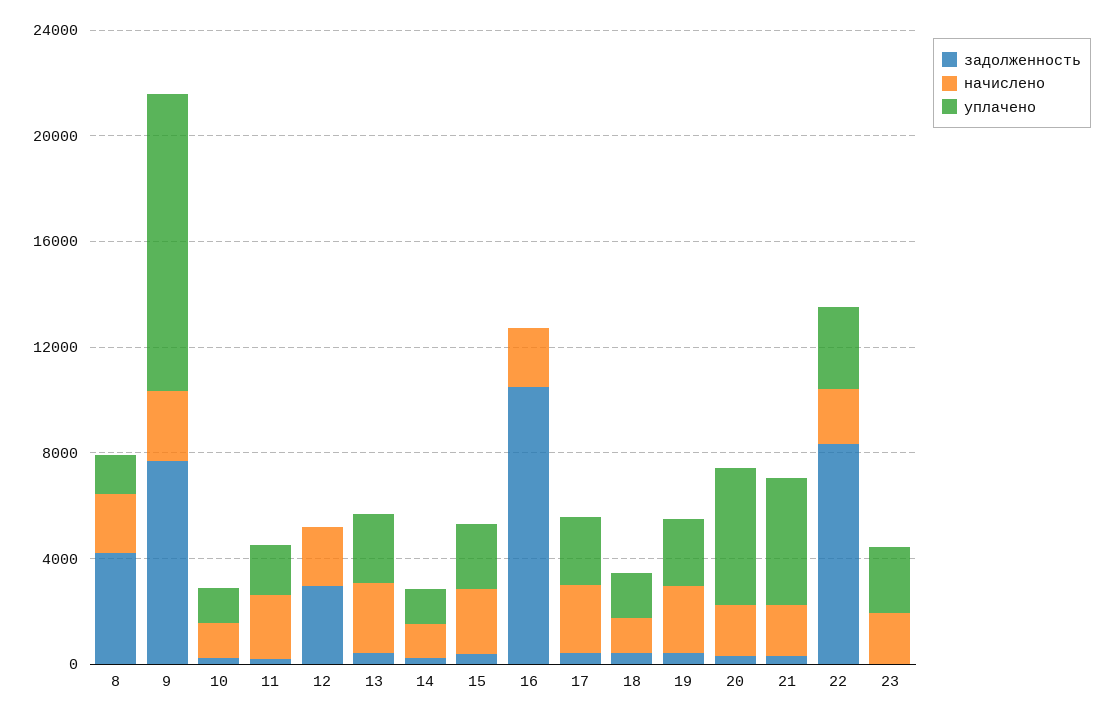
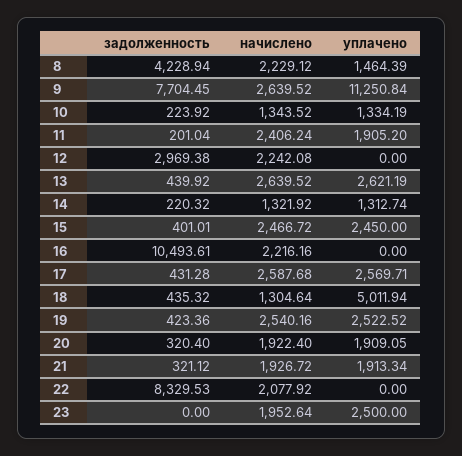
уплачено, 18: 2000 -> 5011.94
уплачено, 20: 5000 -> 1909.05
уплачено, 21: 5000 -> 1913.34
уплачено, 22: 3000 -> 0

